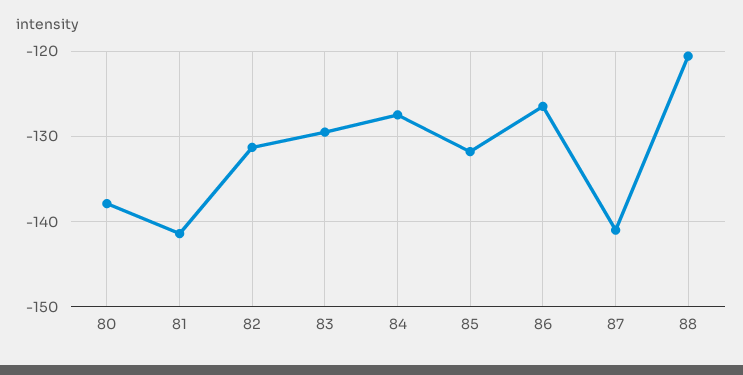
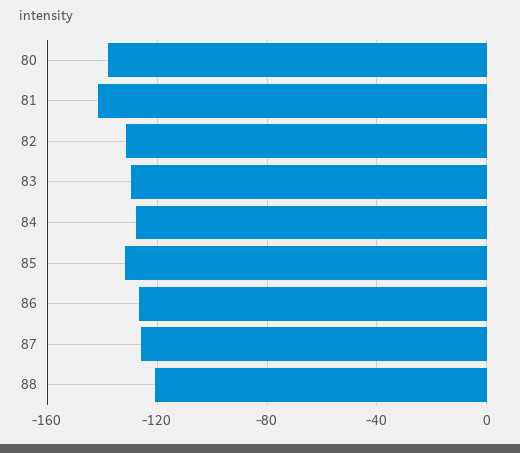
87: -141 -> -125

